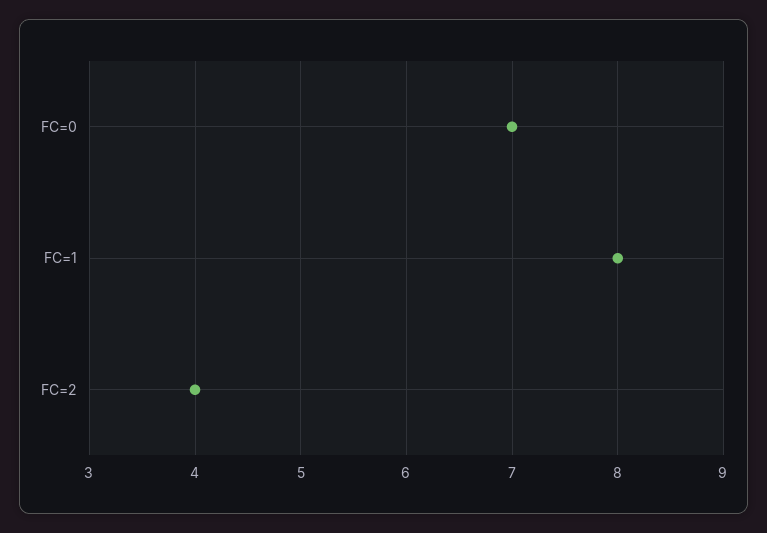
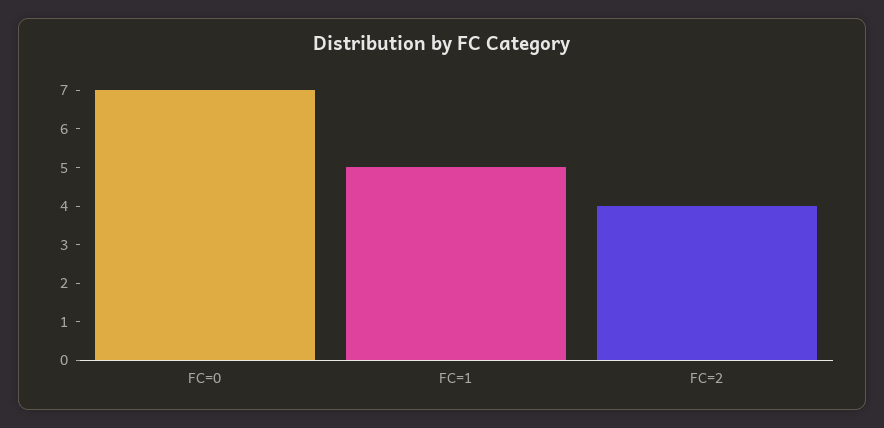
FC=1: 8 -> 5

